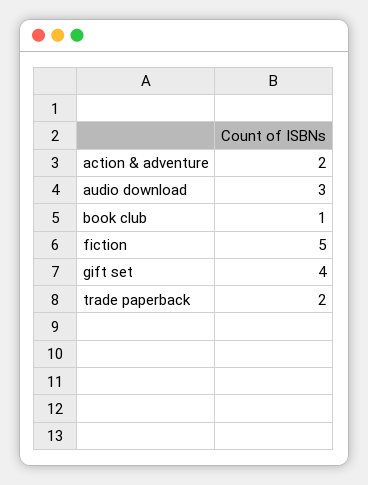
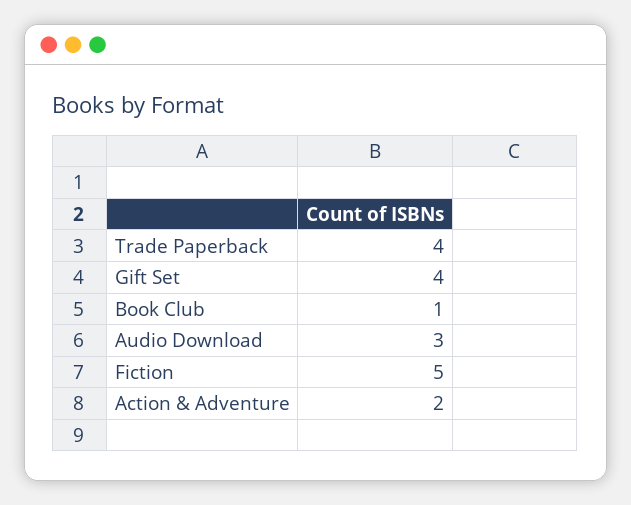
trade paperback: 2 -> 4

